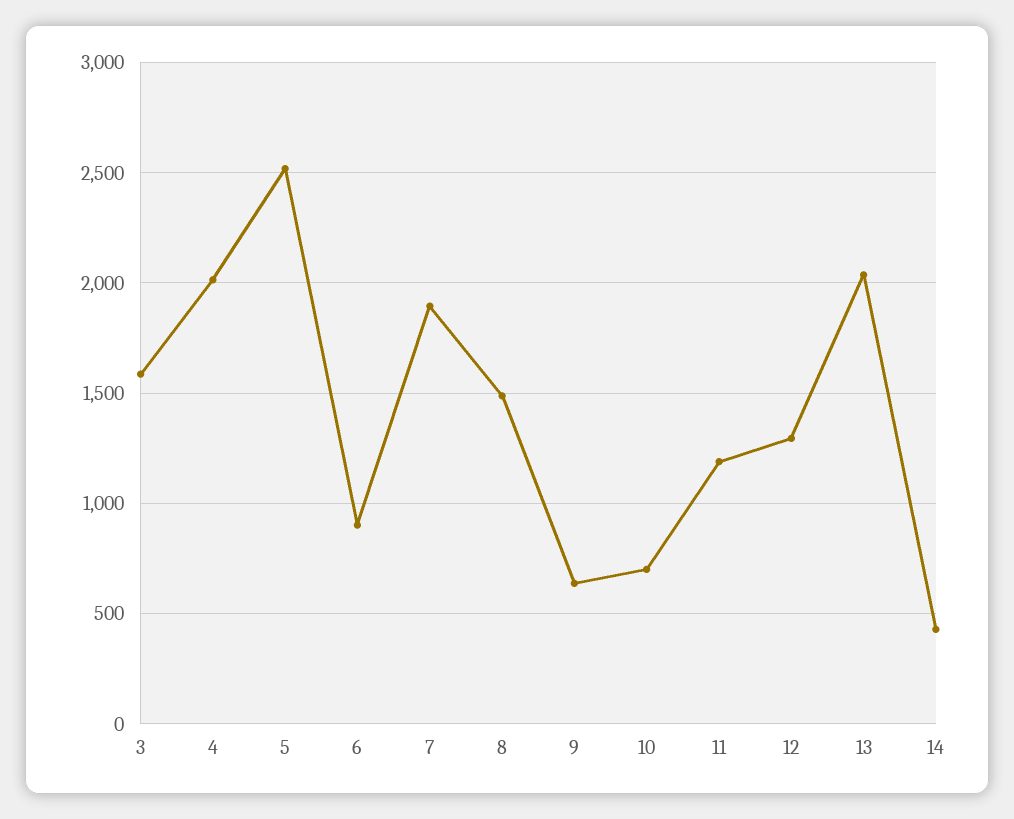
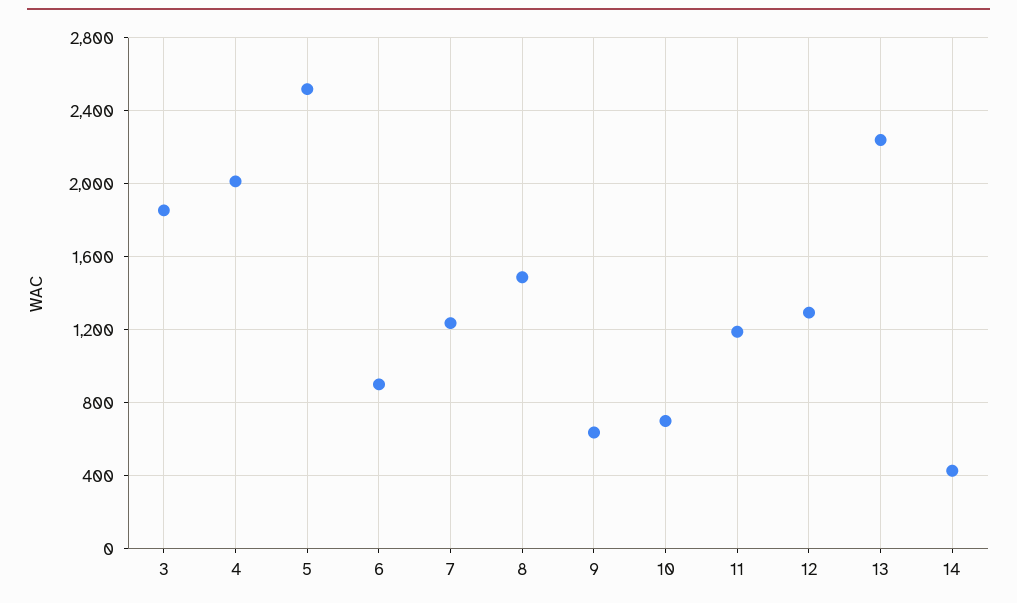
3: 1600 -> 1850
7: 1900 -> 1250
13: 2050 -> 2250

